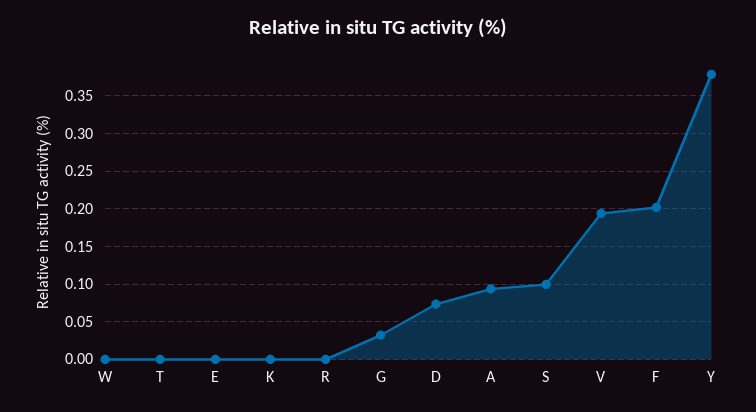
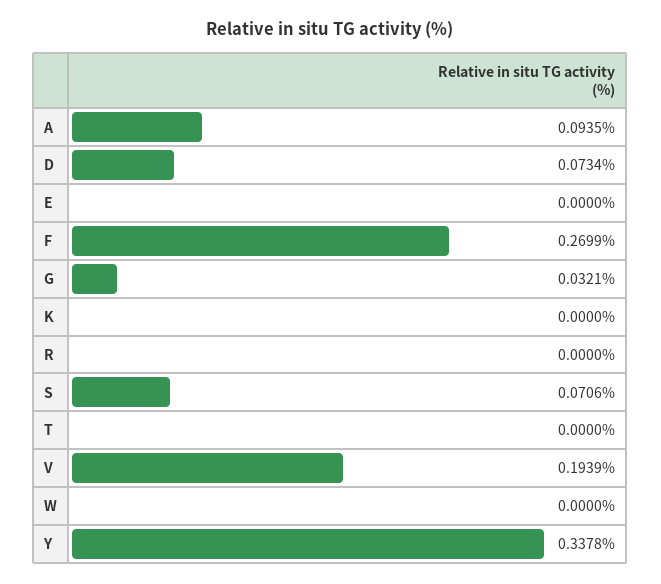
S: 0.1 -> 0.0706
F: 0.2 -> 0.2699
Y: 0.38 -> 0.3378

